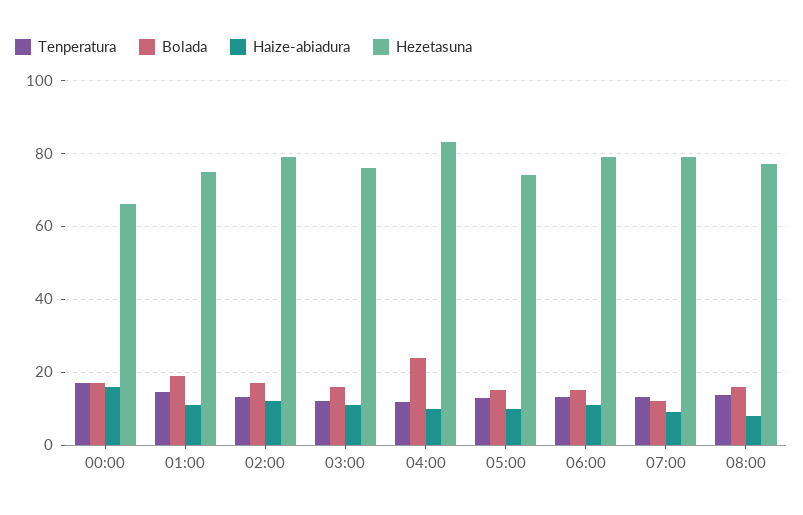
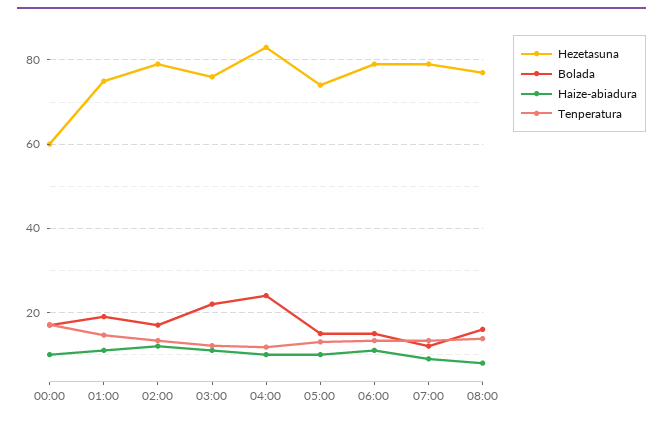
Haize-abiadura, 00:00: 16 -> 10
Hezetasuna, 00:00: 66 -> 60
Bolada, 03:00: 16 -> 22

